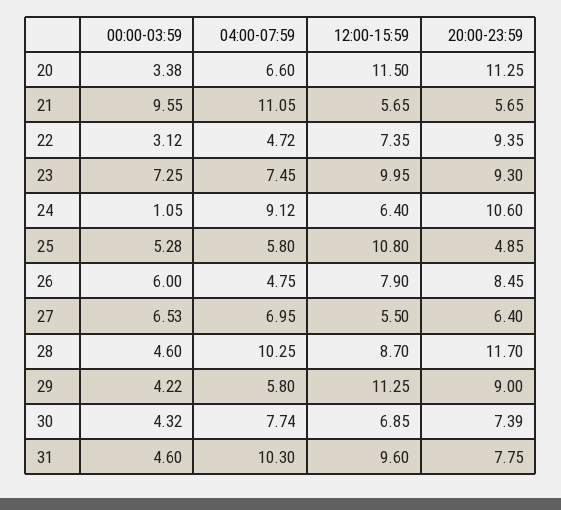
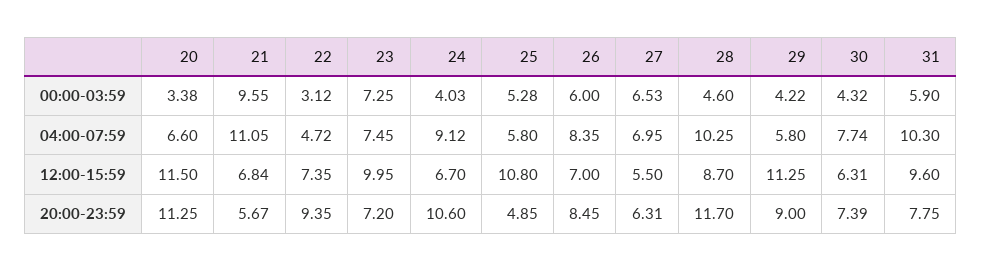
12:00-15:59, 21: 5.65 -> 6.84
20:00-23:59, 21: 5.65 -> 5.67
20:00-23:59, 23: 9.3 -> 7.2
00:00-03:59, 24: 1.05 -> 4.03
12:00-15:59, 24: 6.4 -> 6.7
04:00-07:59, 26: 4.75 -> 8.35
12:00-15:59, 26: 7.9 -> 7
20:00-23:59, 27: 6.4 -> 6.31
12:00-15:59, 30: 6.85 -> 6.31
00:00-03:59, 31: 4.6 -> 5.9

